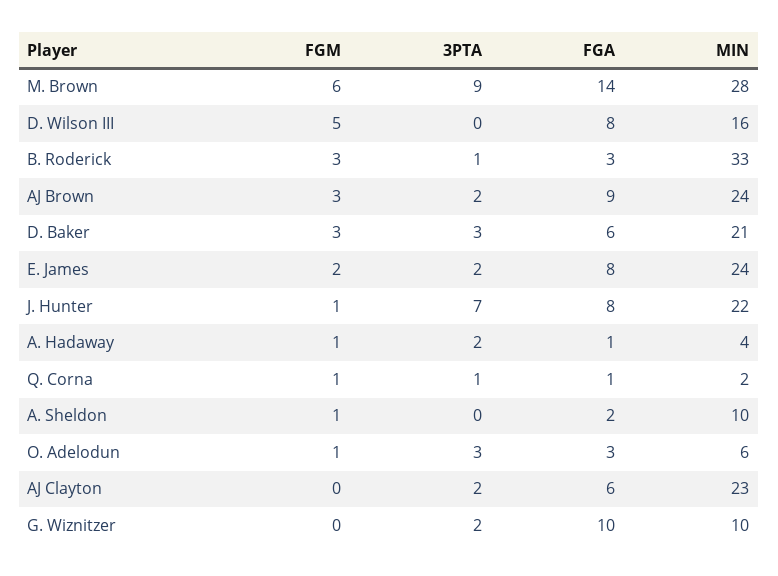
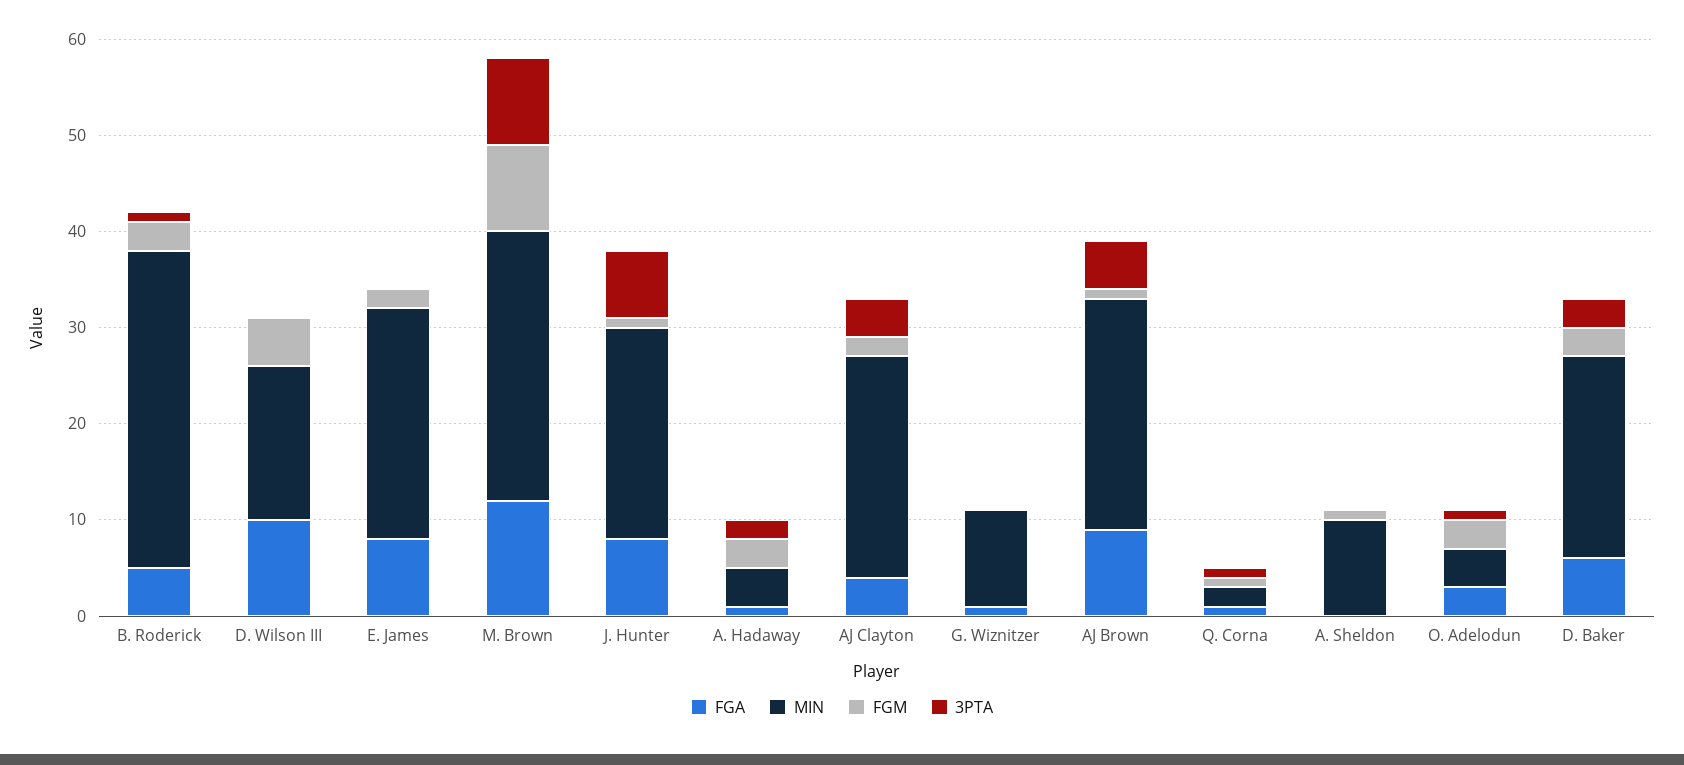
FGM, M. Brown: 6 -> 9
FGA, M. Brown: 14 -> 12
FGA, D. Wilson III: 8 -> 10
FGA, B. Roderick: 3 -> 5
FGM, AJ Brown: 3 -> 1
3PTA, AJ Brown: 2 -> 5
3PTA, E. James: 2 -> 0
FGM, A. Hadaway: 1 -> 3
FGA, A. Sheldon: 2 -> 0
FGM, O. Adelodun: 1 -> 3
3PTA, O. Adelodun: 3 -> 1
MIN, O. Adelodun: 6 -> 4
FGM, AJ Clayton: 0 -> 2
3PTA, AJ Clayton: 2 -> 4
FGA, AJ Clayton: 6 -> 4
3PTA, G. Wiznitzer: 2 -> 0
FGA, G. Wiznitzer: 10 -> 1

